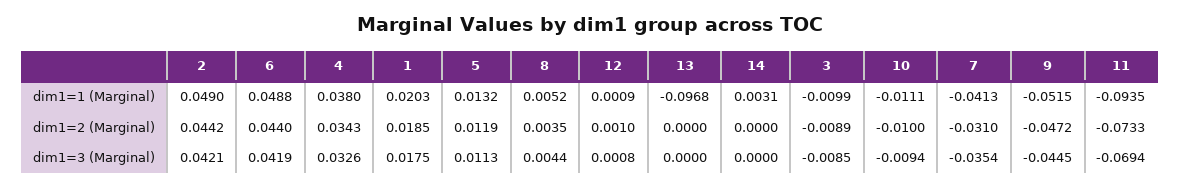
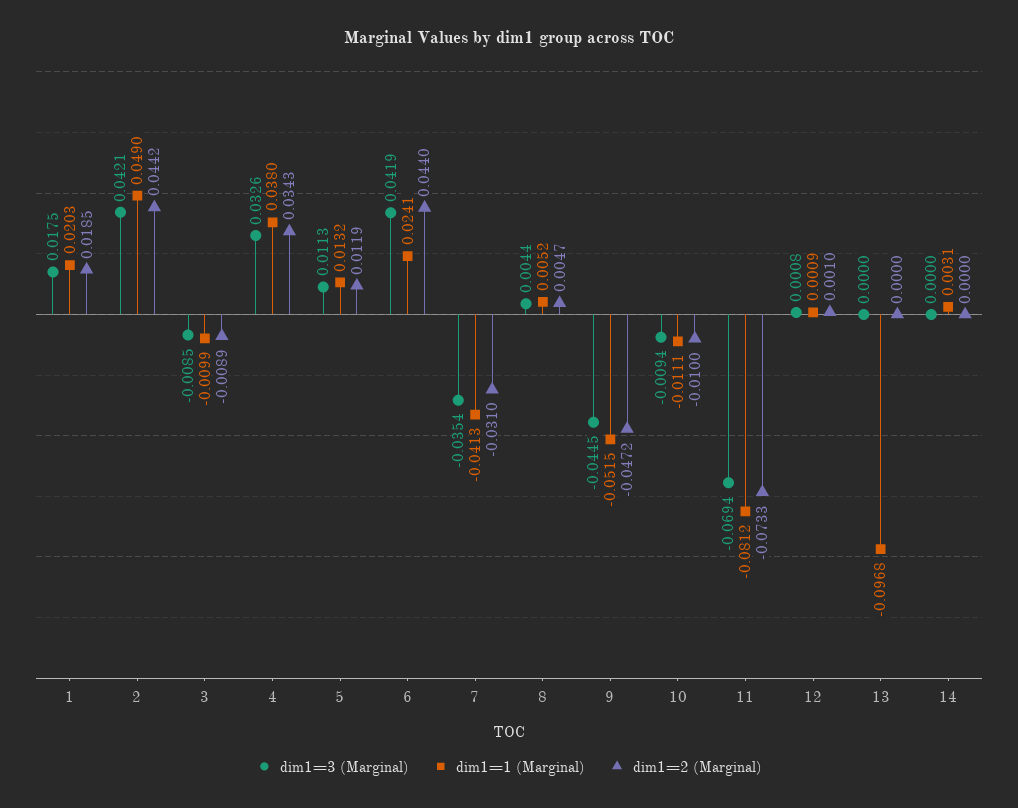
dim1=1 (Marginal), 6: 0.0488 -> 0.0241
dim1=1 (Marginal), 11: -0.0935 -> -0.0812
dim1=2 (Marginal), 8: 0.0035 -> 0.0047

